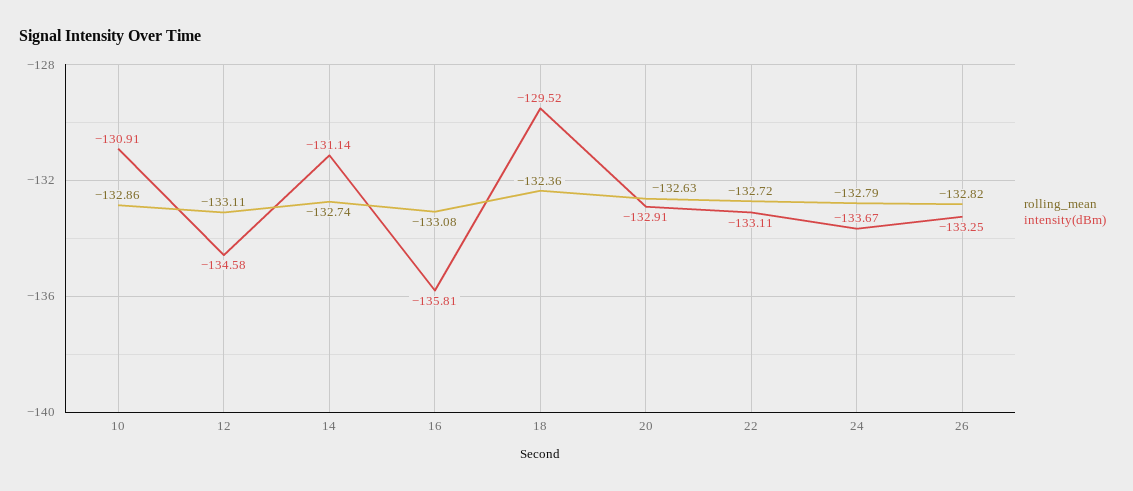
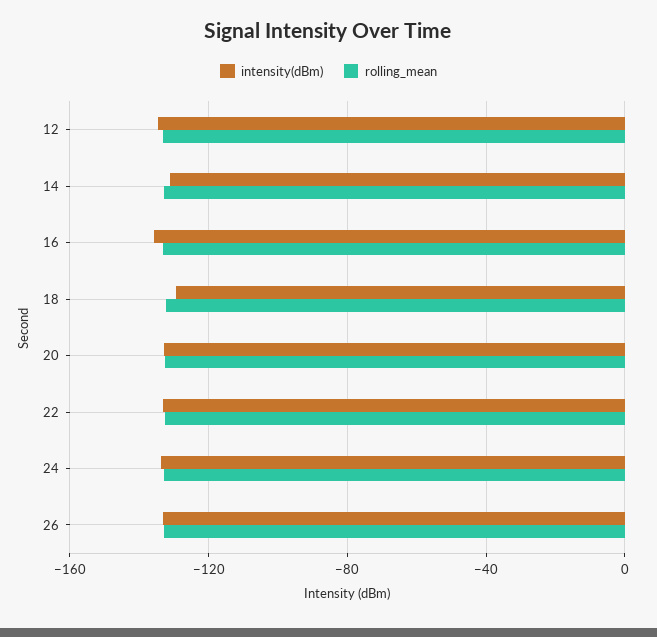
rolling_mean, 10: -132.86 -> none
intensity(dBm), 10: -130.91 -> none

